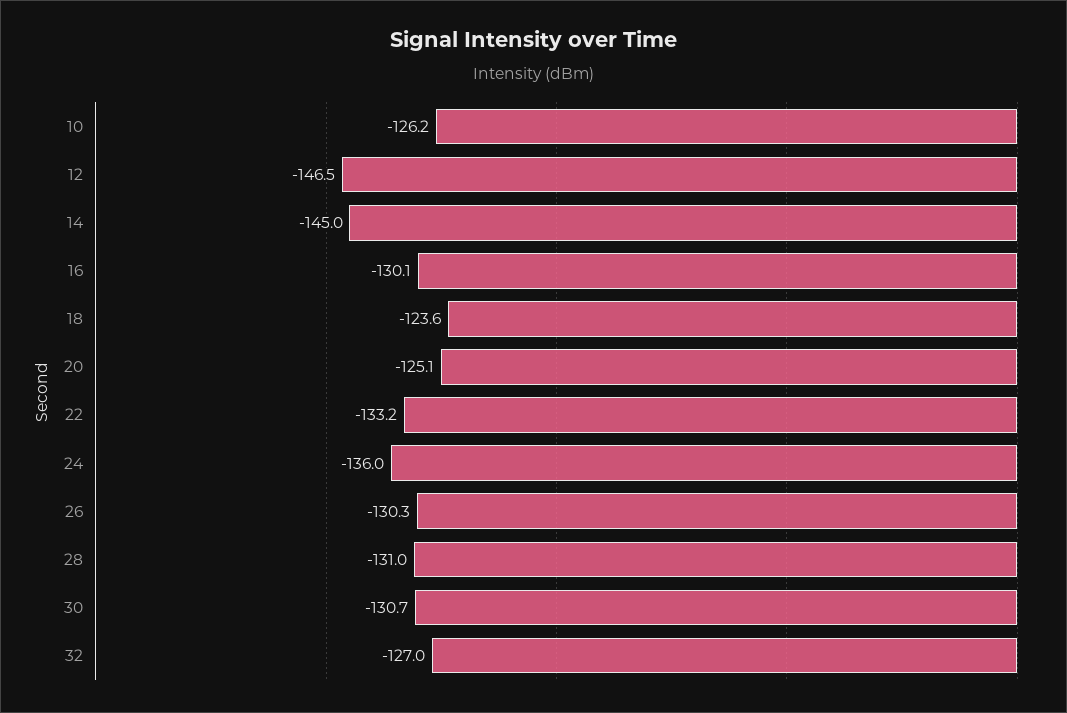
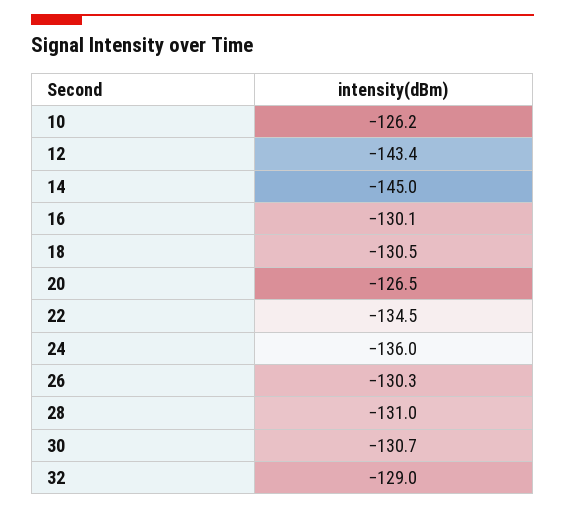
12: -146.5 -> -143.4
18: -123.6 -> -130.5
20: -125.1 -> -126.5
22: -133.2 -> -134.5
32: -127 -> -129

